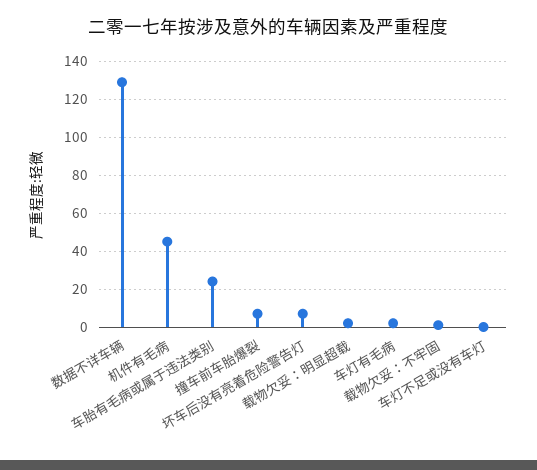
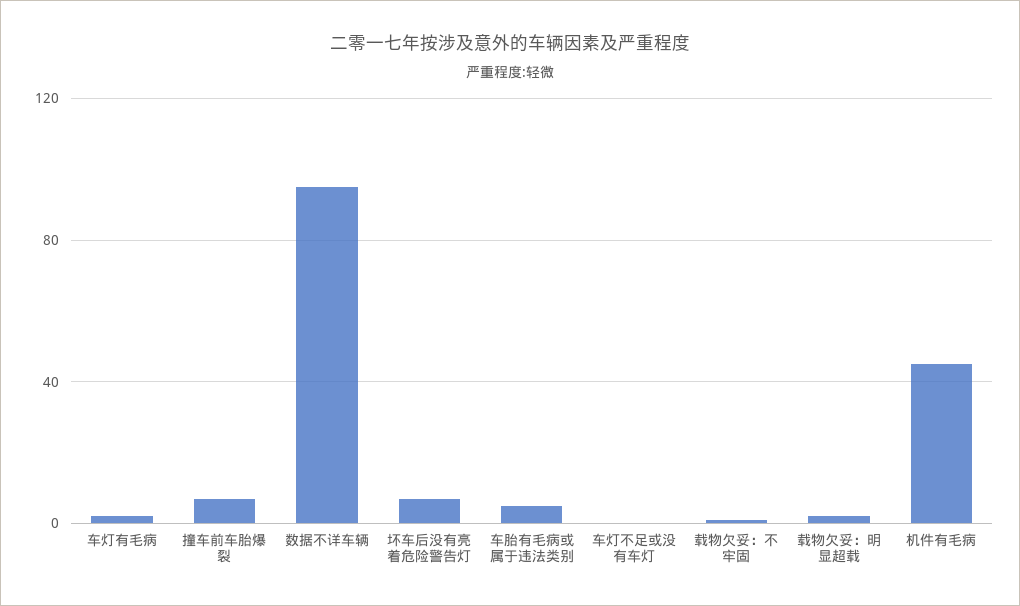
数据不详车辆: 130 -> 95
车胎有毛病或属于违法类别: 25 -> 5

